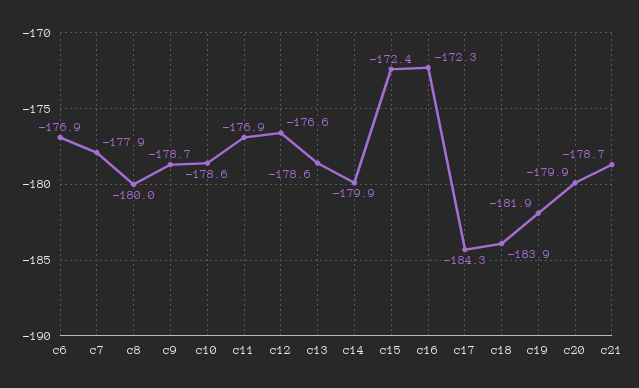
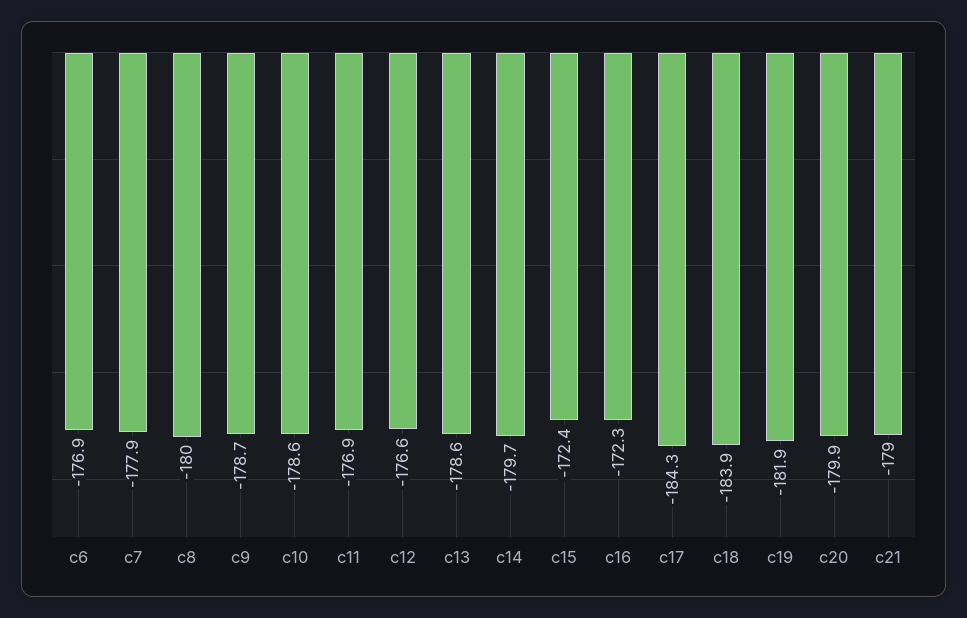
c14: -179.9 -> -179.7
c21: -178.7 -> -179

